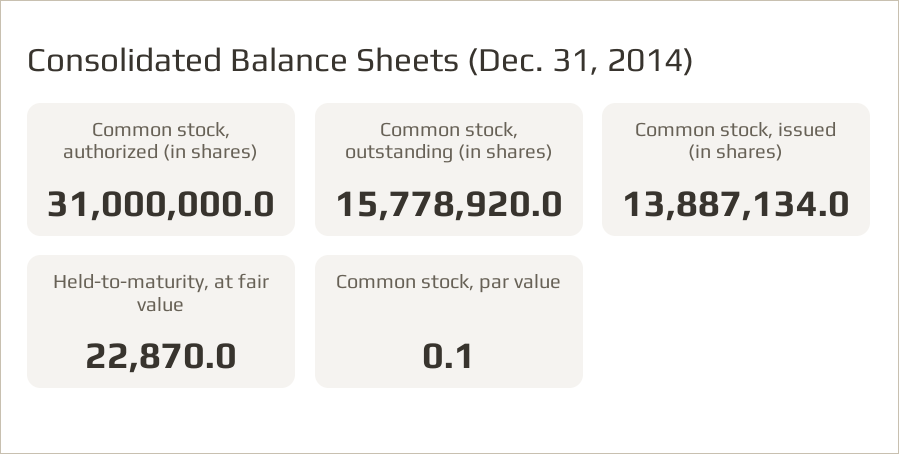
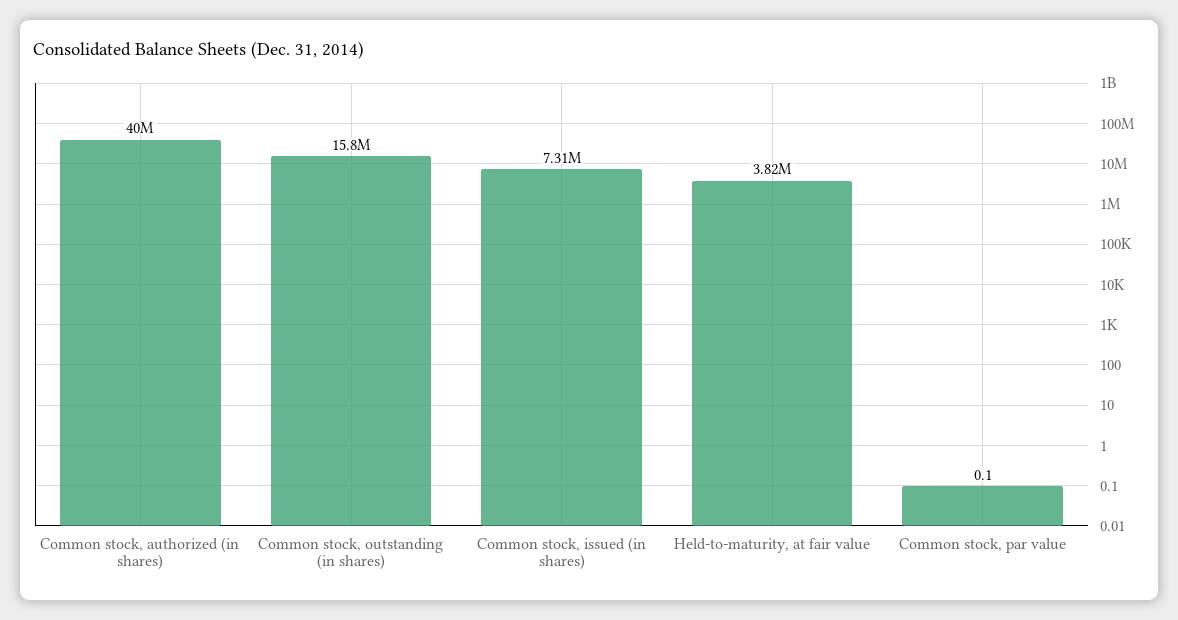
Common stock, authorized (in shares): 31000000 -> 40000000
Common stock, issued (in shares): 13887134 -> 7310000
Held-to-maturity, at fair value: 22870 -> 3820000

